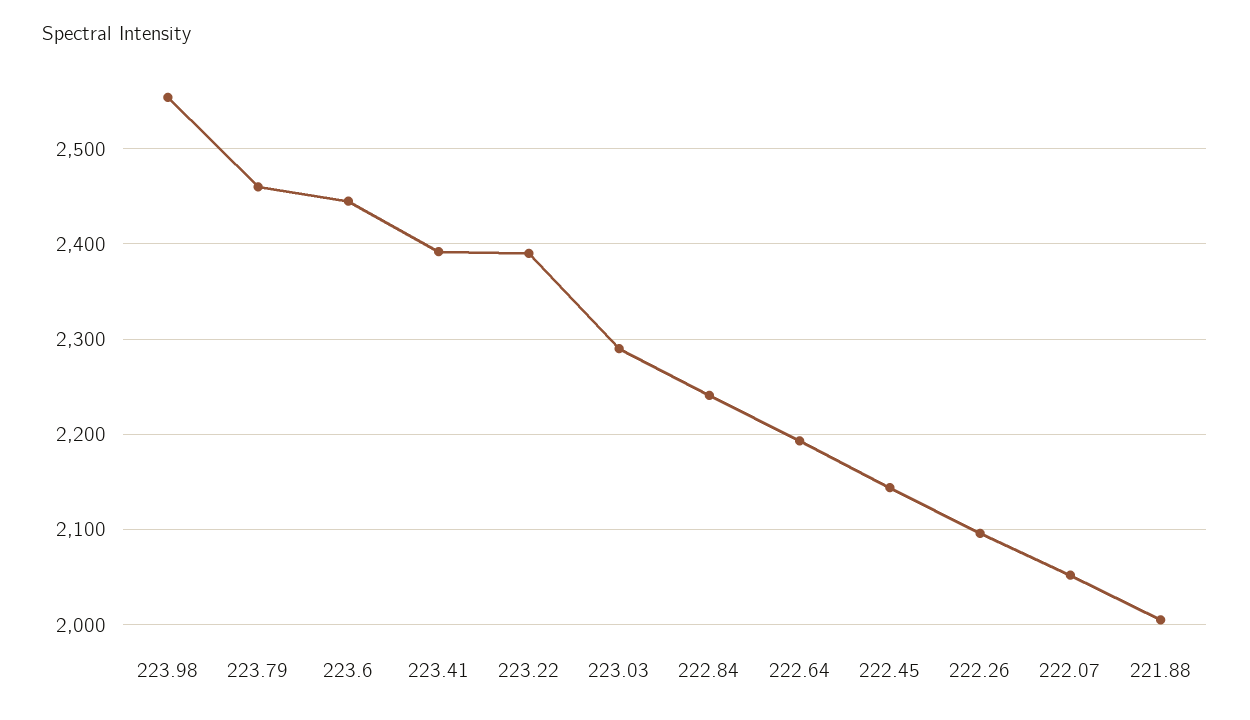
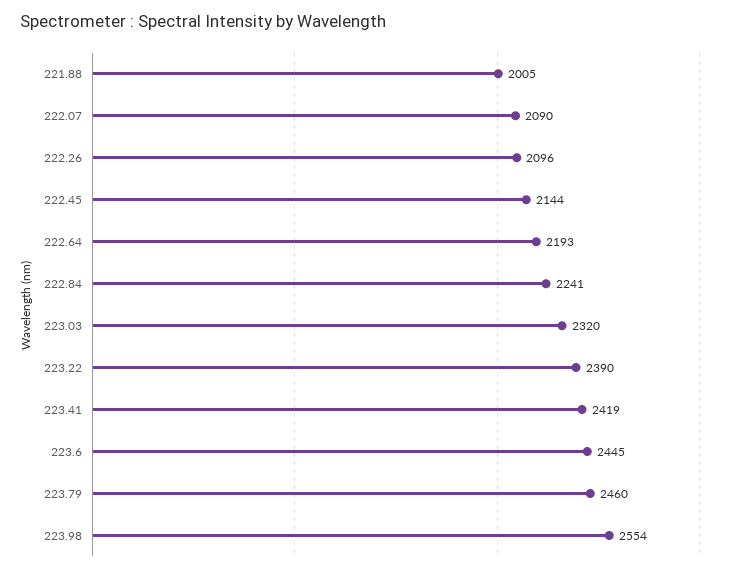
223.41: 2390 -> 2419
223.03: 2290 -> 2320
222.07: 2050 -> 2090

